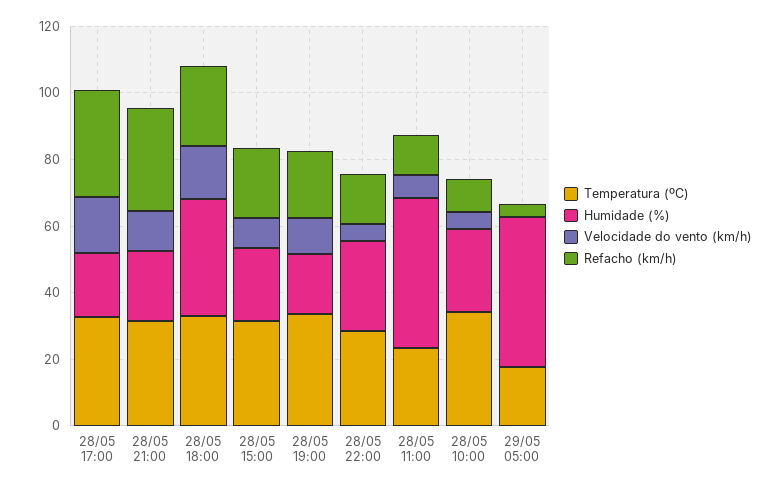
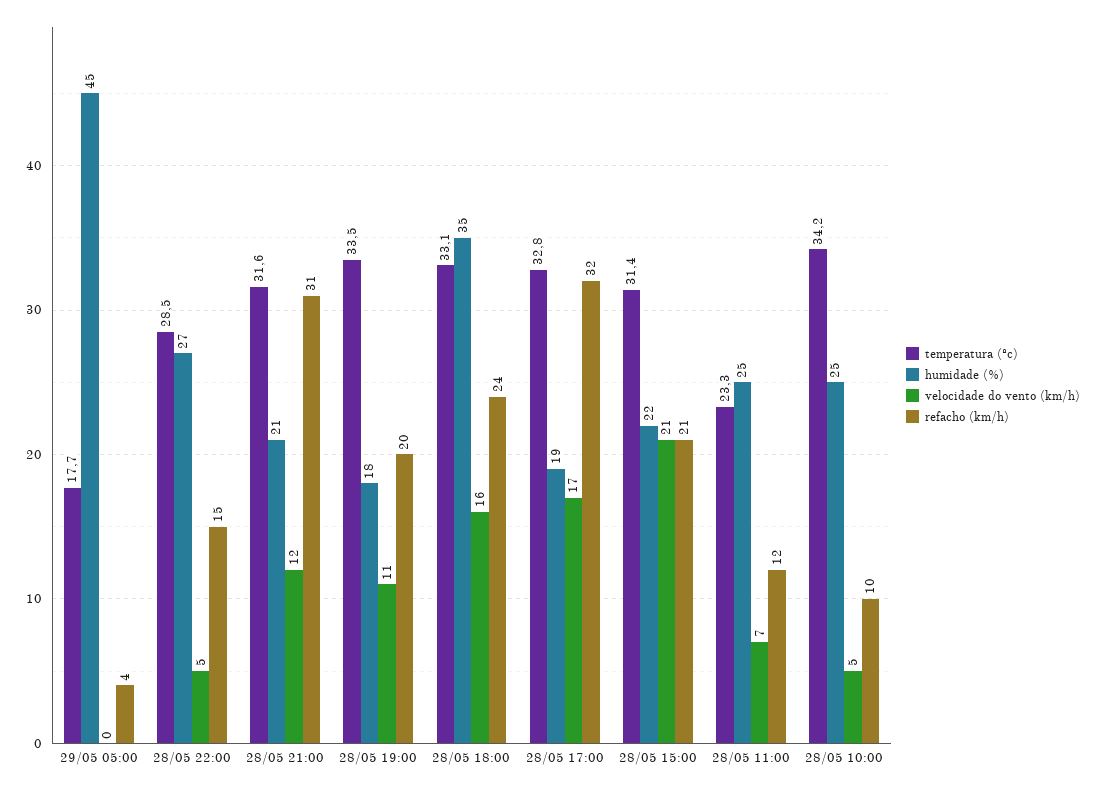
Velocidade do vento (km/h), 28/05 15:00: 10 -> 21
Humidade (%), 28/05 11:00: 45 -> 25

